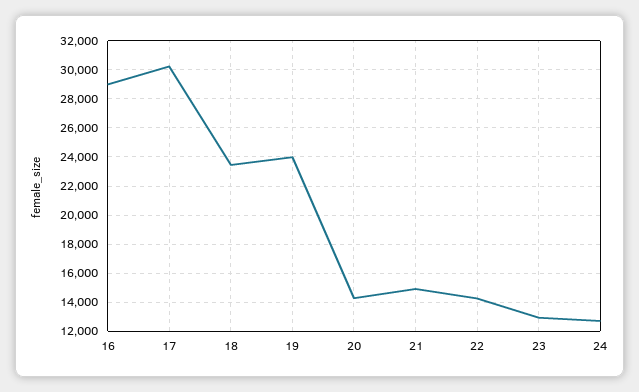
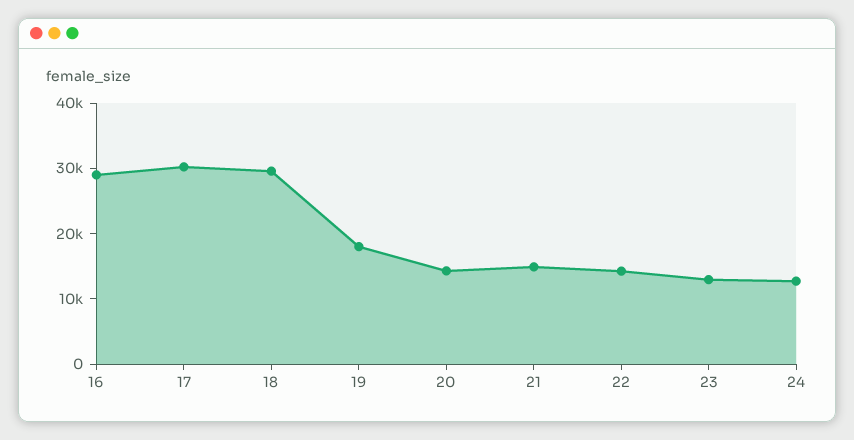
18: 23500 -> 30000
19: 24000 -> 18000

